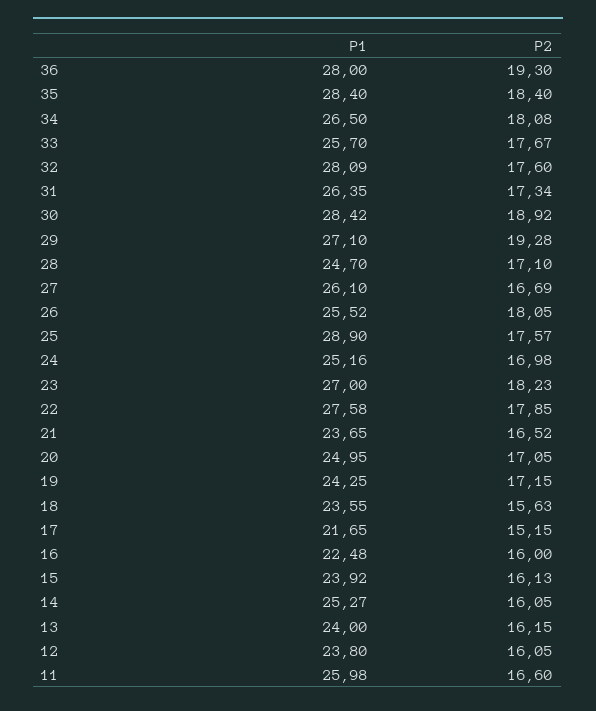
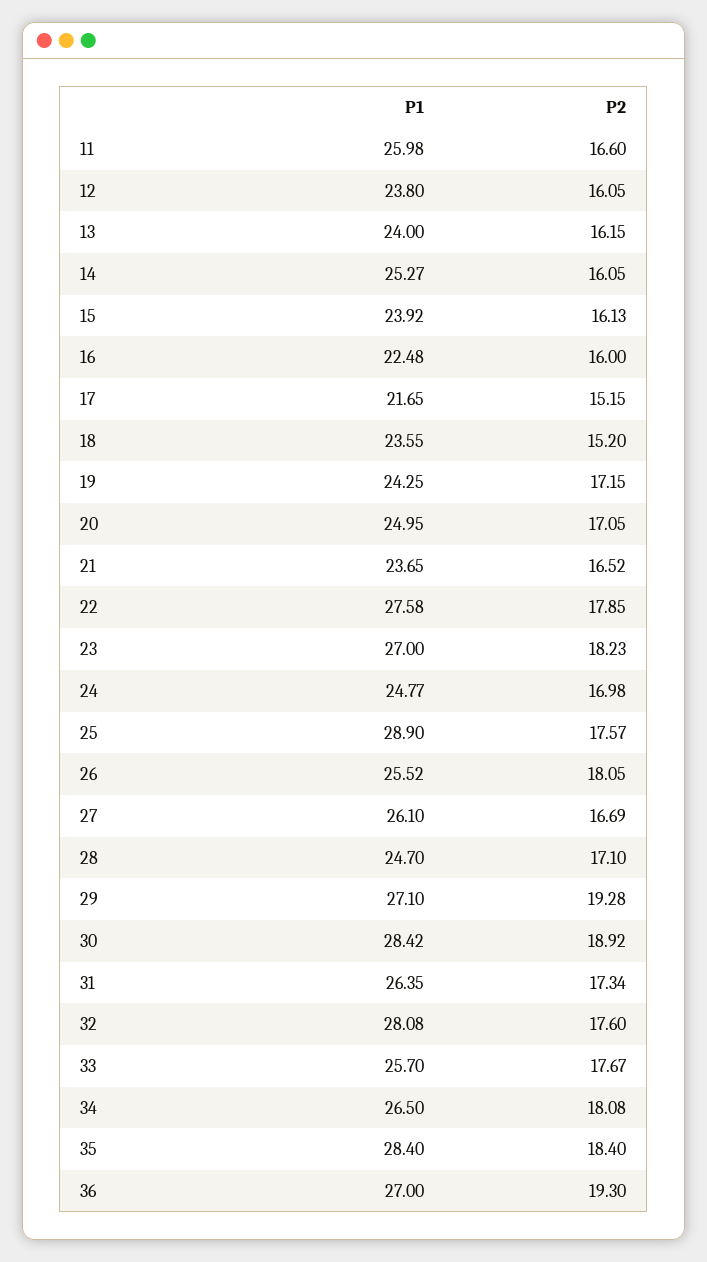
P1, 36: 28 -> 27
P1, 32: 28.09 -> 28.08
P1, 24: 25.16 -> 24.77
P2, 18: 15.63 -> 15.2

